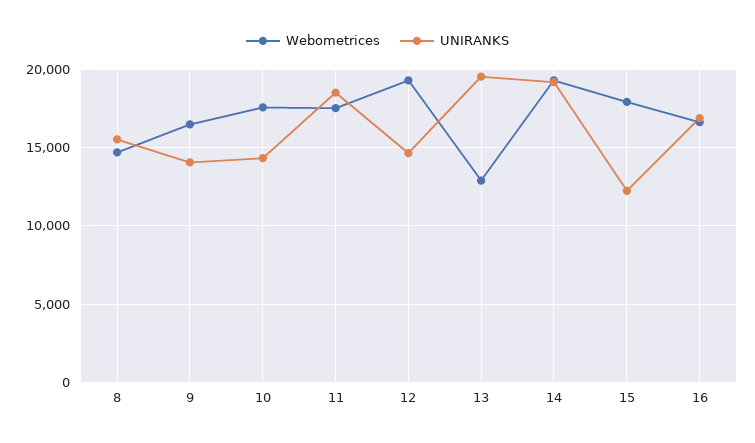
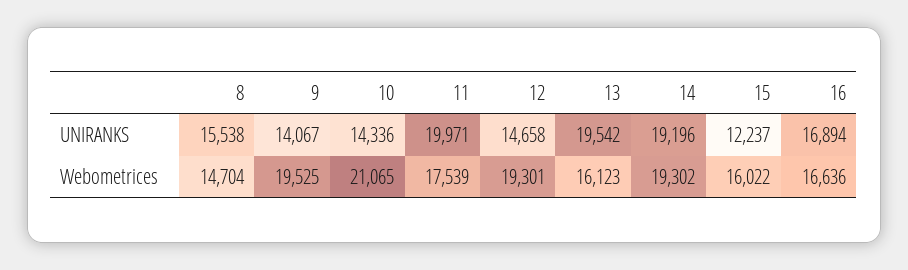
Webometrices, 9: 16500 -> 19525
Webometrices, 10: 17500 -> 21065
UNIRANKS, 11: 18500 -> 19971
Webometrices, 13: 13000 -> 16123
Webometrices, 15: 18000 -> 16022

